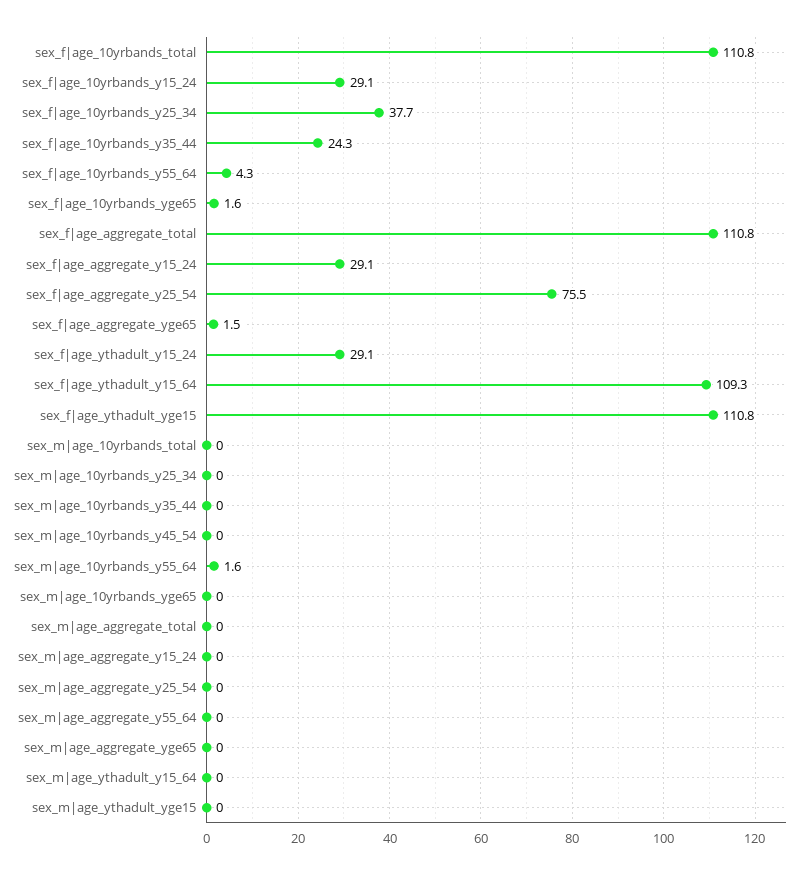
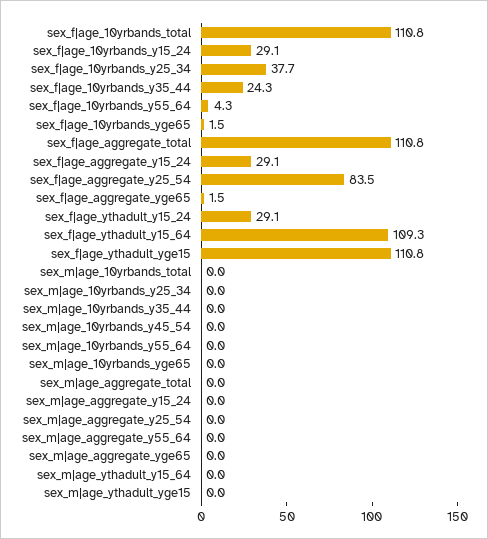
sex_f|age_10yrbands_yge65: 1.6 -> 1.5
sex_f|age_aggregate_y25_54: 75.5 -> 83.5
sex_m|age_10yrbands_y55_64: 1.6 -> 0

